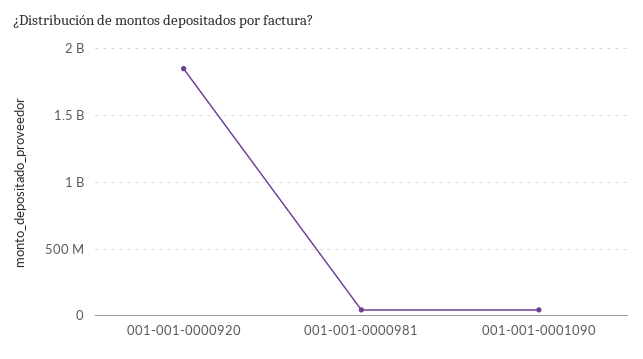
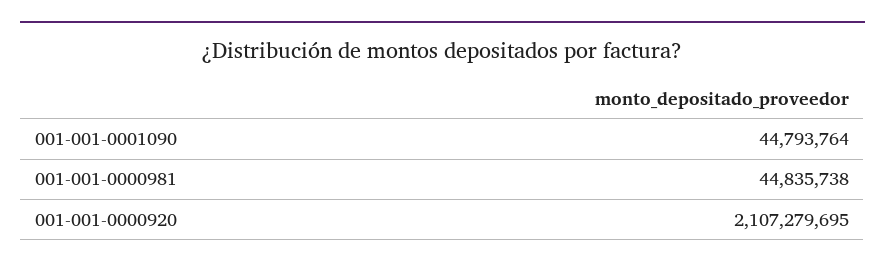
001-001-0000920: 1850000000 -> 2107279695

